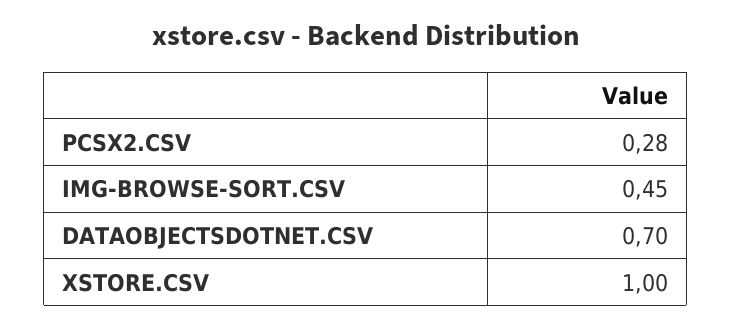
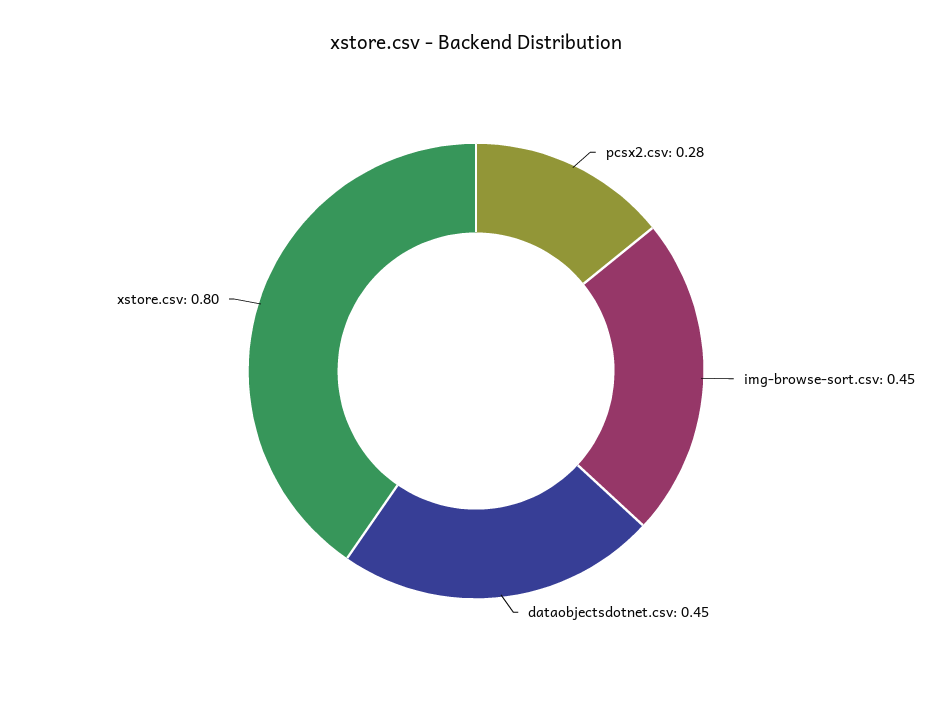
DATAOBJECTSDOTNET.CSV: 0.7 -> 0.45
XSTORE.CSV: 1 -> 0.8

